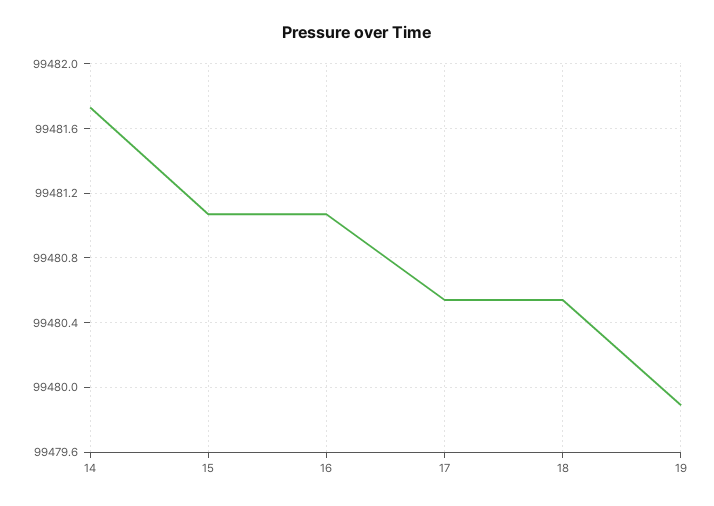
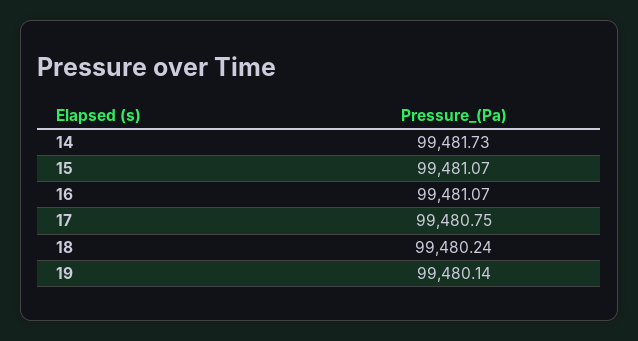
17: 99480.55 -> 99480.75
18: 99480.55 -> 99480.24
19: 99479.9 -> 99480.14

